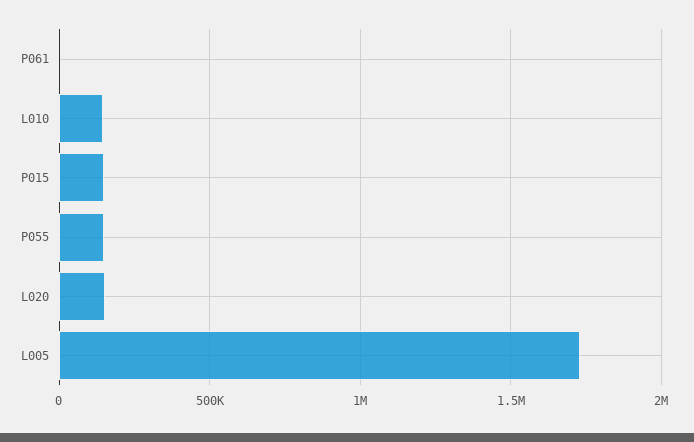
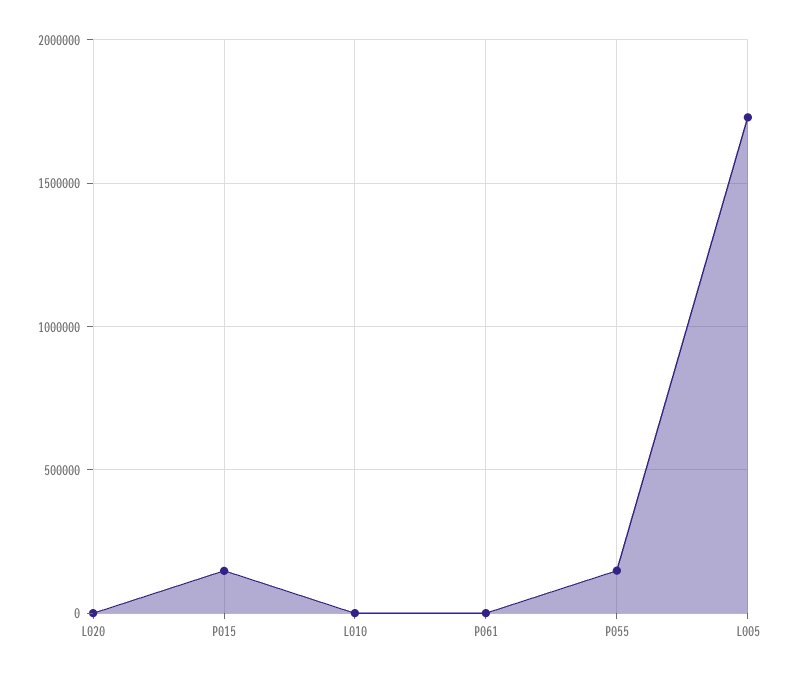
L010: 150000 -> 0
L020: 150000 -> 0

